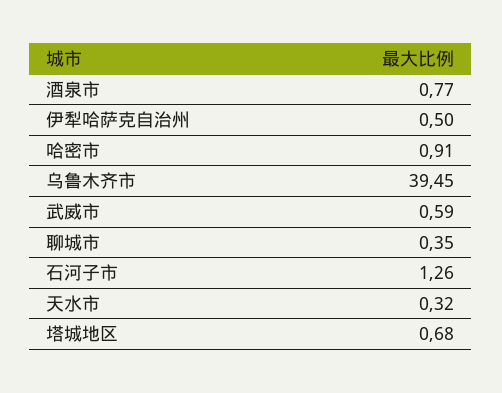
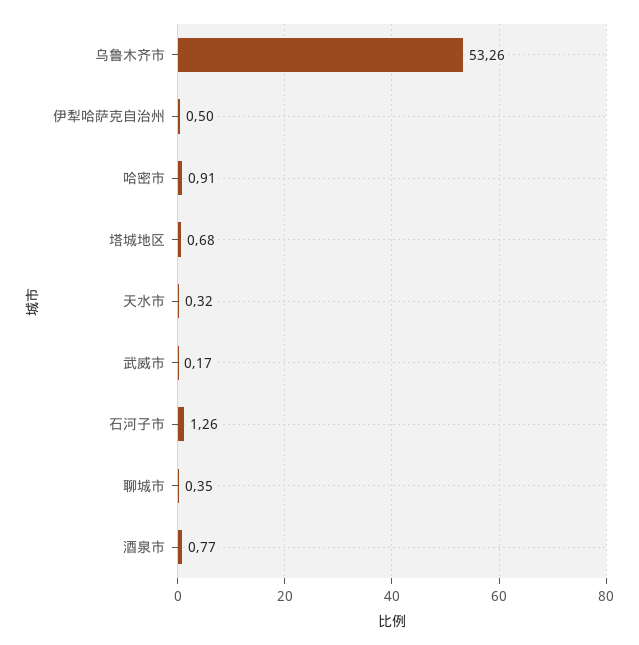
乌鲁木齐市: 39.45 -> 53.26
武威市: 0.59 -> 0.17

